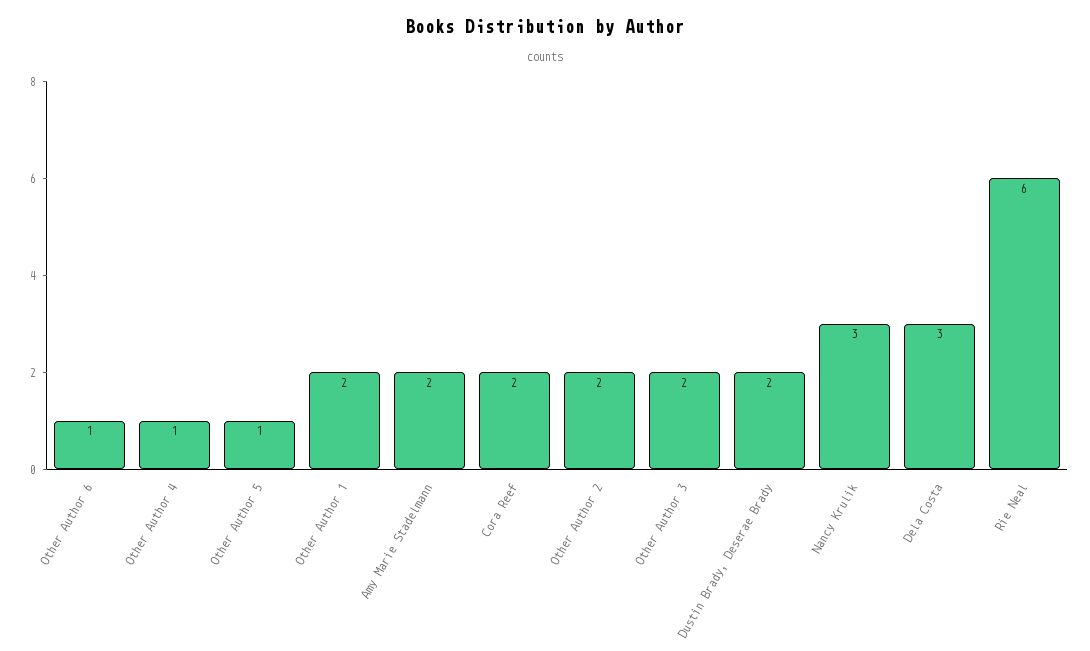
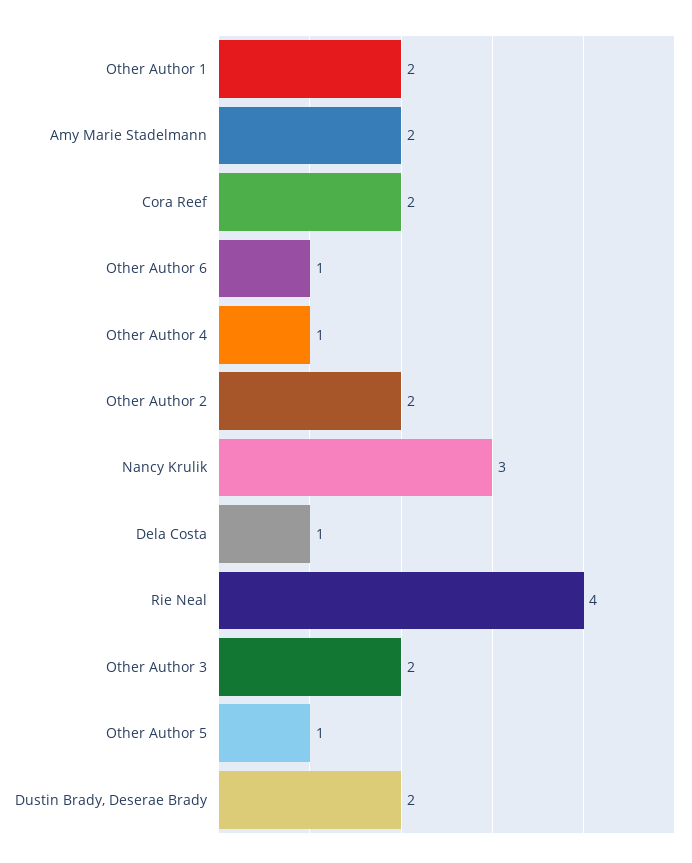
Dela Costa: 3 -> 1
Rie Neal: 6 -> 4

